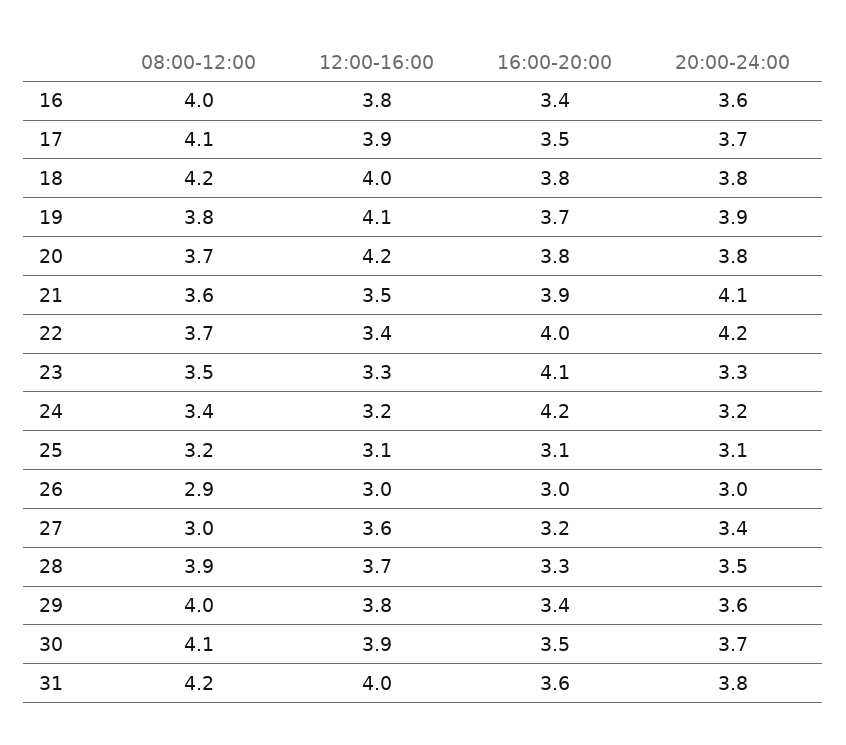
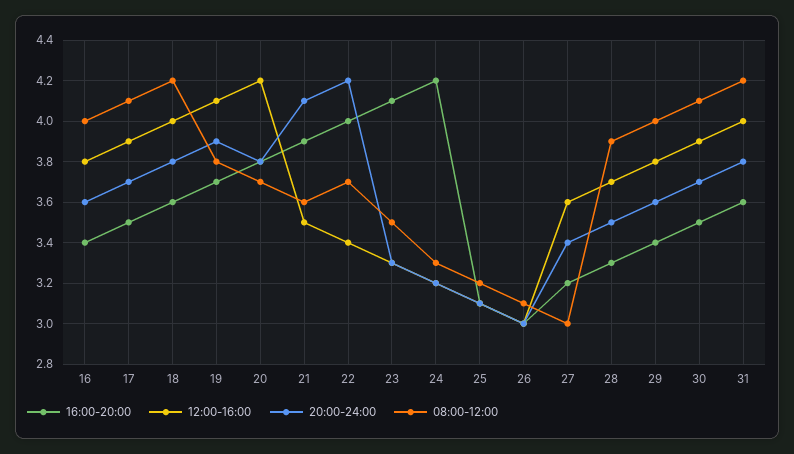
16:00-20:00, 18: 3.8 -> 3.6
08:00-12:00, 24: 3.4 -> 3.3
08:00-12:00, 26: 2.9 -> 3.1

